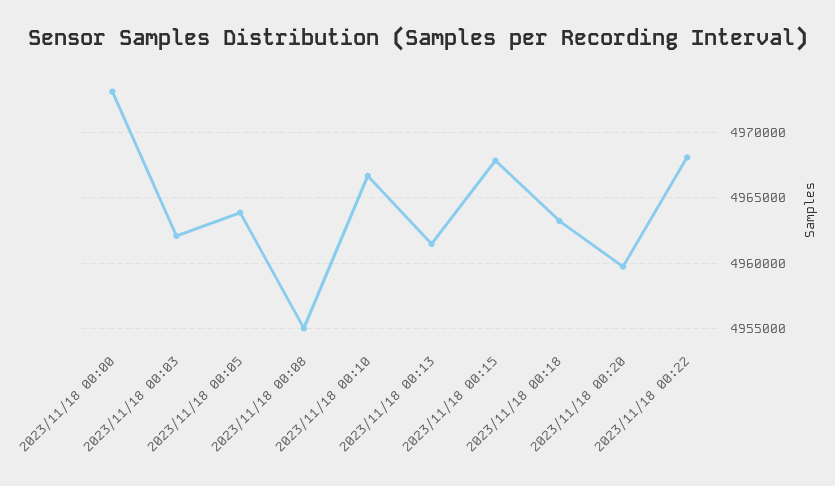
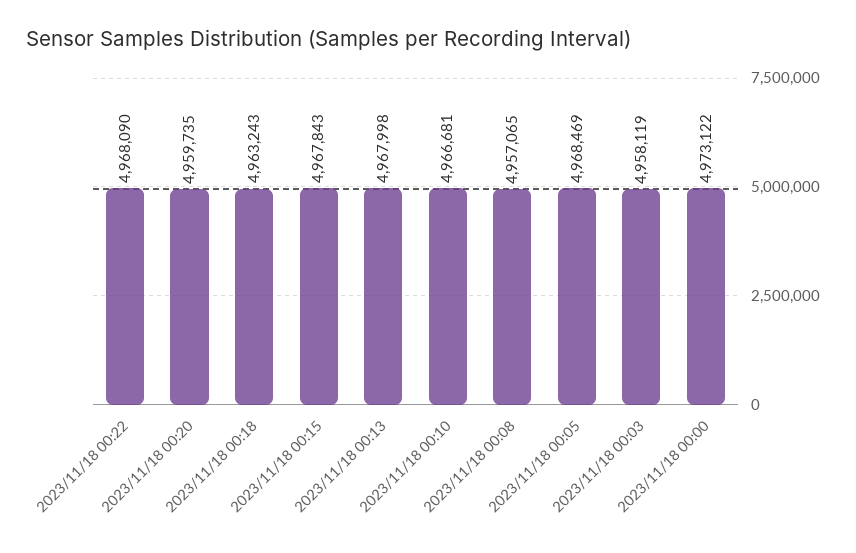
2023/11/18 00:03: 4962000 -> 4958119
2023/11/18 00:05: 4964000 -> 4968469
2023/11/18 00:08: 4955000 -> 4957065
2023/11/18 00:13: 4961500 -> 4967998

